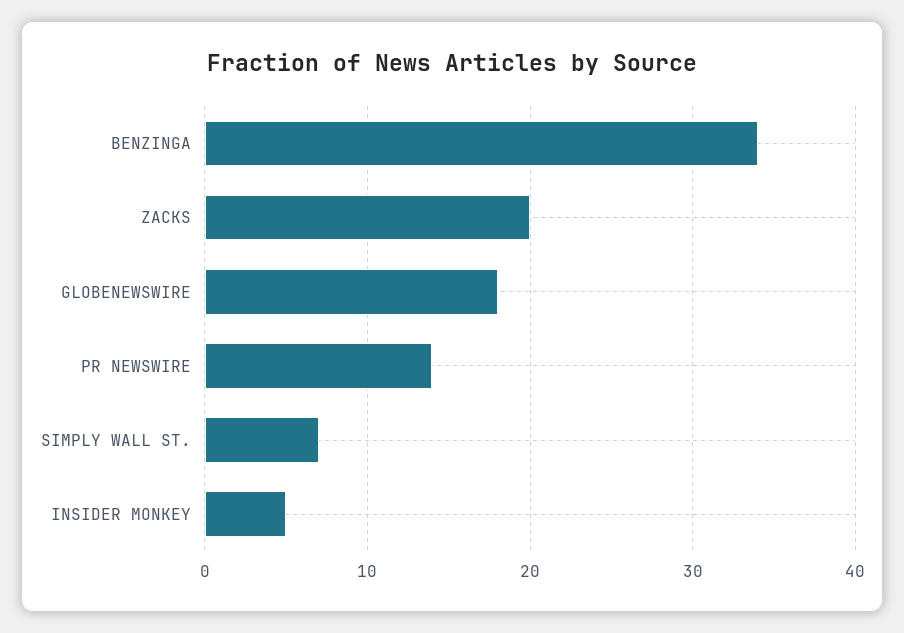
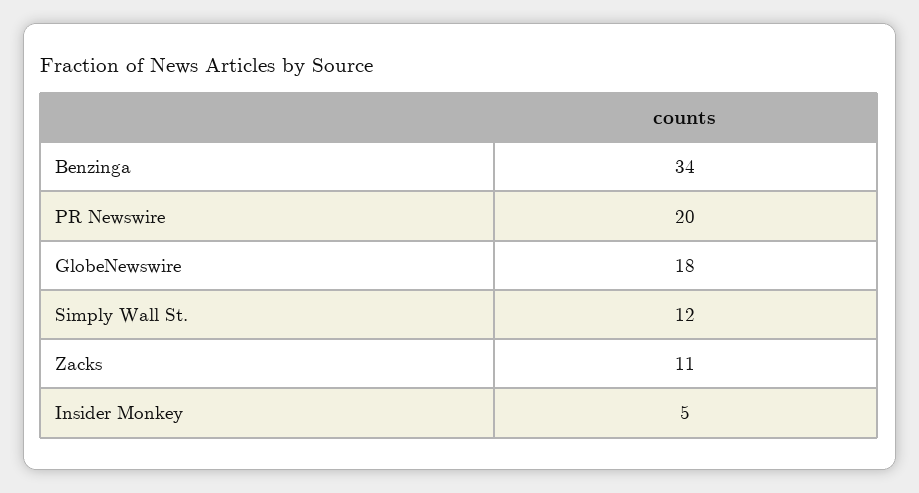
ZACKS: 20 -> 11
PR NEWSWIRE: 14 -> 20
SIMPLY WALL ST.: 7 -> 12

